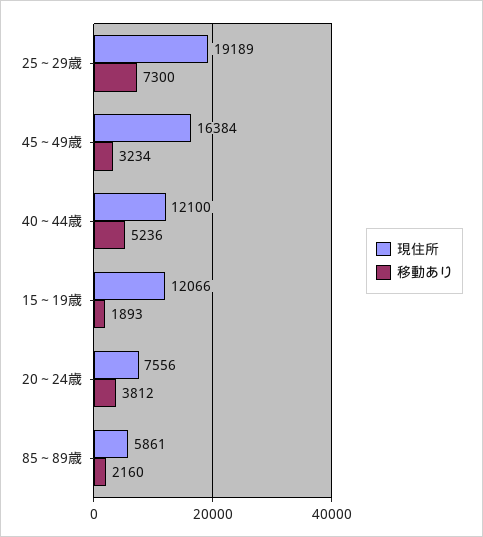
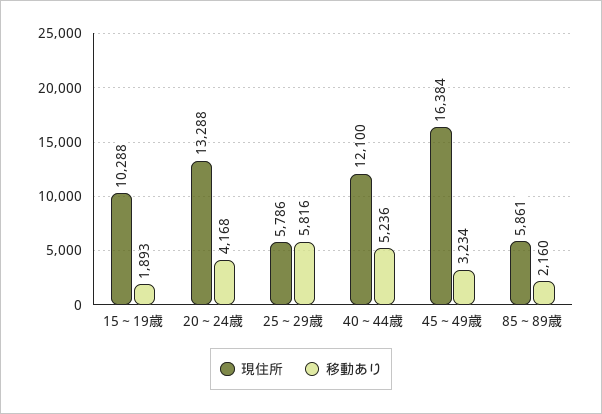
現住所, 25～29歳: 19189 -> 5786
移動あり, 25～29歳: 7300 -> 5816
現住所, 15～19歳: 12066 -> 10288
現住所, 20～24歳: 7556 -> 13288
移動あり, 20～24歳: 3812 -> 4168

